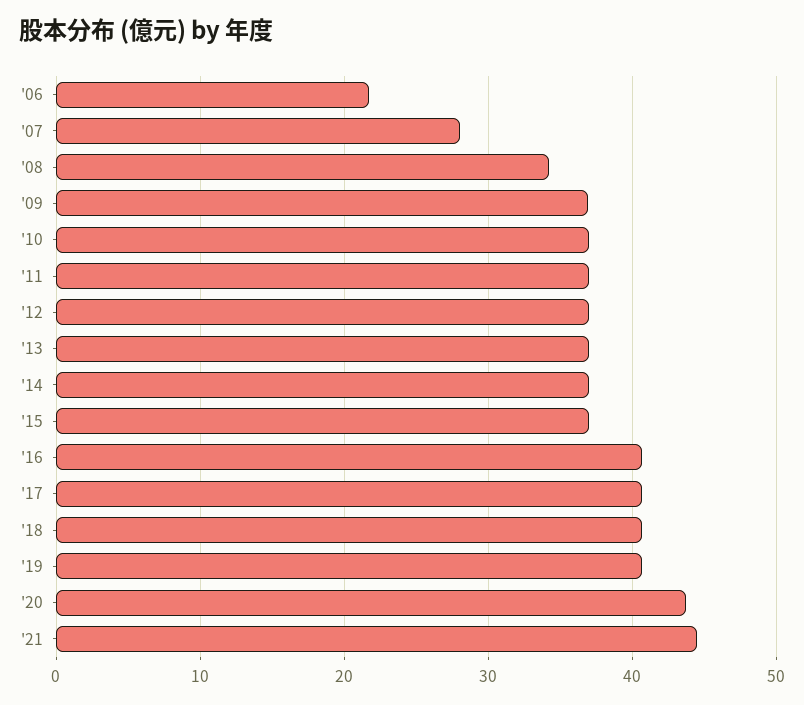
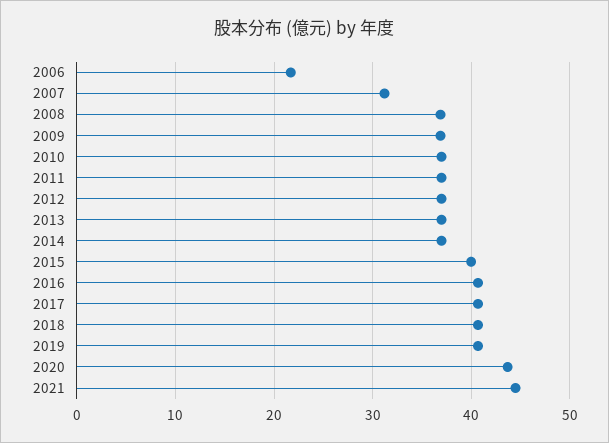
'07: 28 -> 31
'08: 34 -> 37
'15: 37 -> 40

